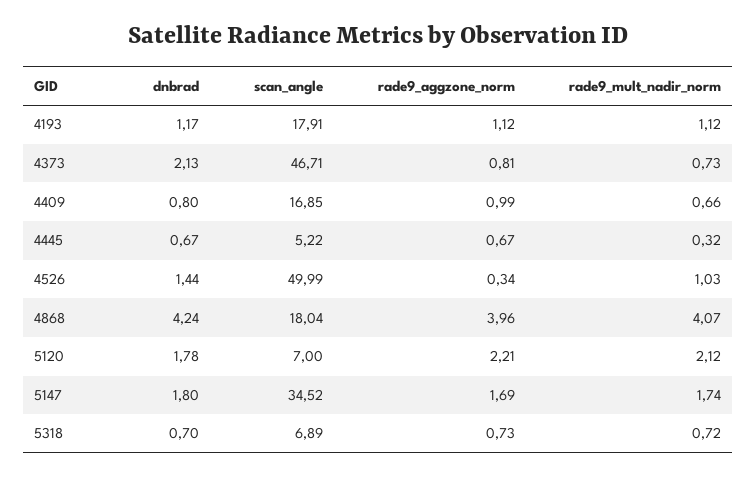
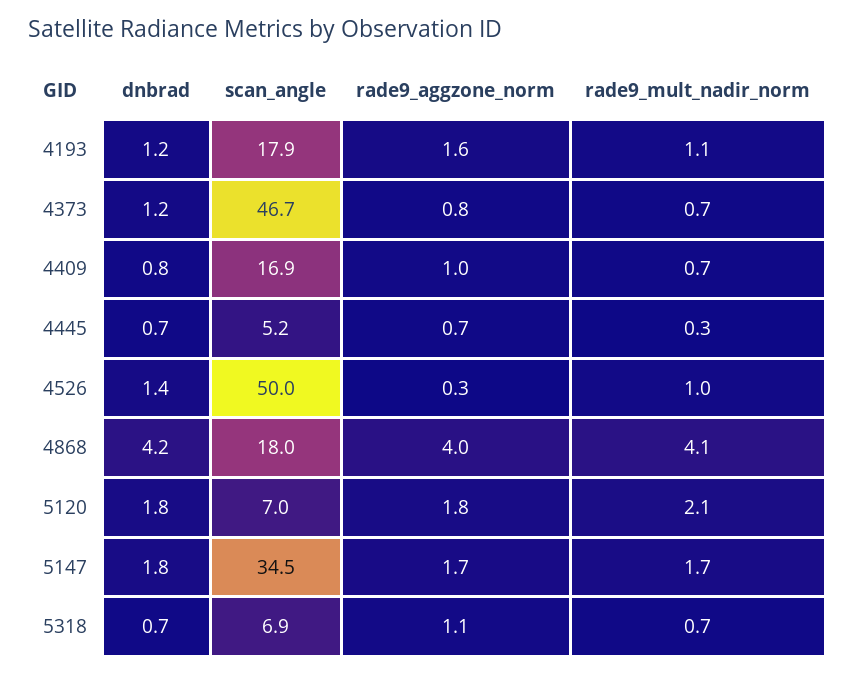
rade9_aggzone_norm, 4193: 1.12 -> 1.6
dnbrad, 4373: 2.13 -> 1.2
rade9_aggzone_norm, 5120: 2.21 -> 1.8
rade9_aggzone_norm, 5318: 0.73 -> 1.1

